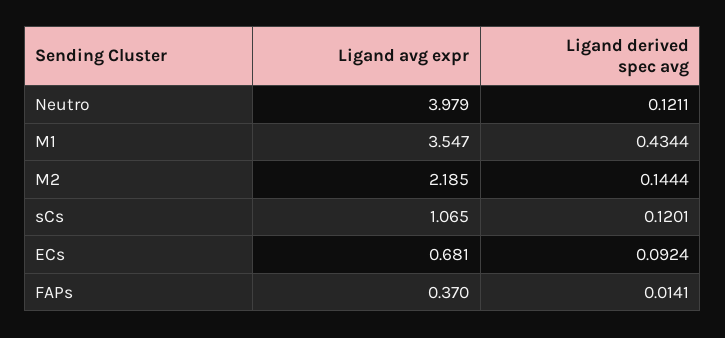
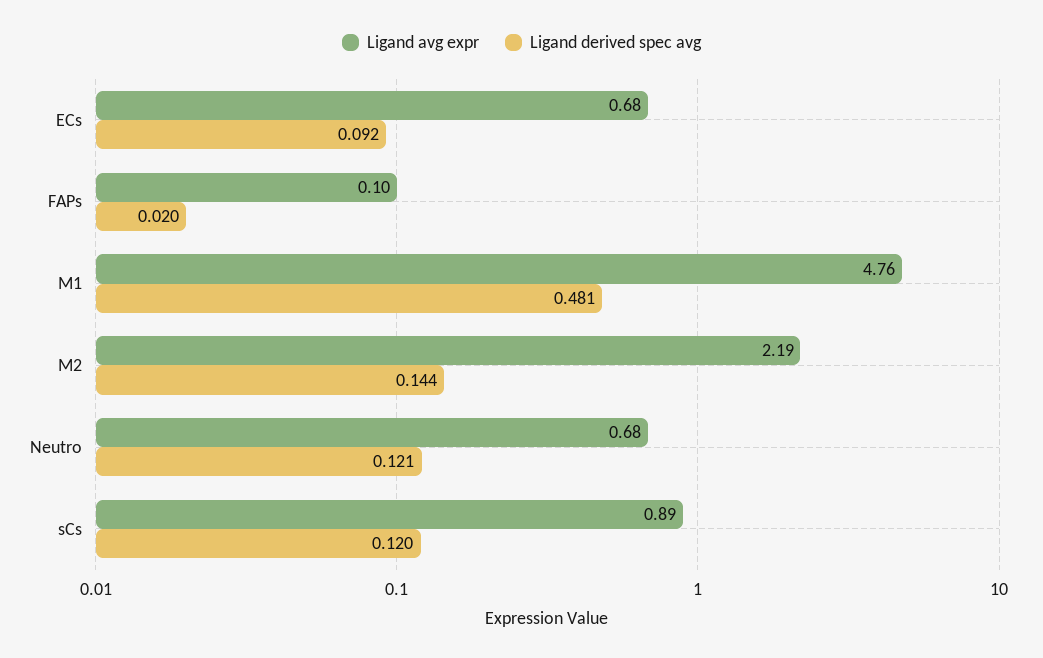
Ligand avg expr, Neutro: 3.979 -> 0.68
Ligand avg expr, M1: 3.547 -> 4.76
Ligand derived spec avg, M1: 0.4344 -> 0.481
Ligand avg expr, sCs: 1.065 -> 0.89
Ligand avg expr, FAPs: 0.37 -> 0.1
Ligand derived spec avg, FAPs: 0.0141 -> 0.02

